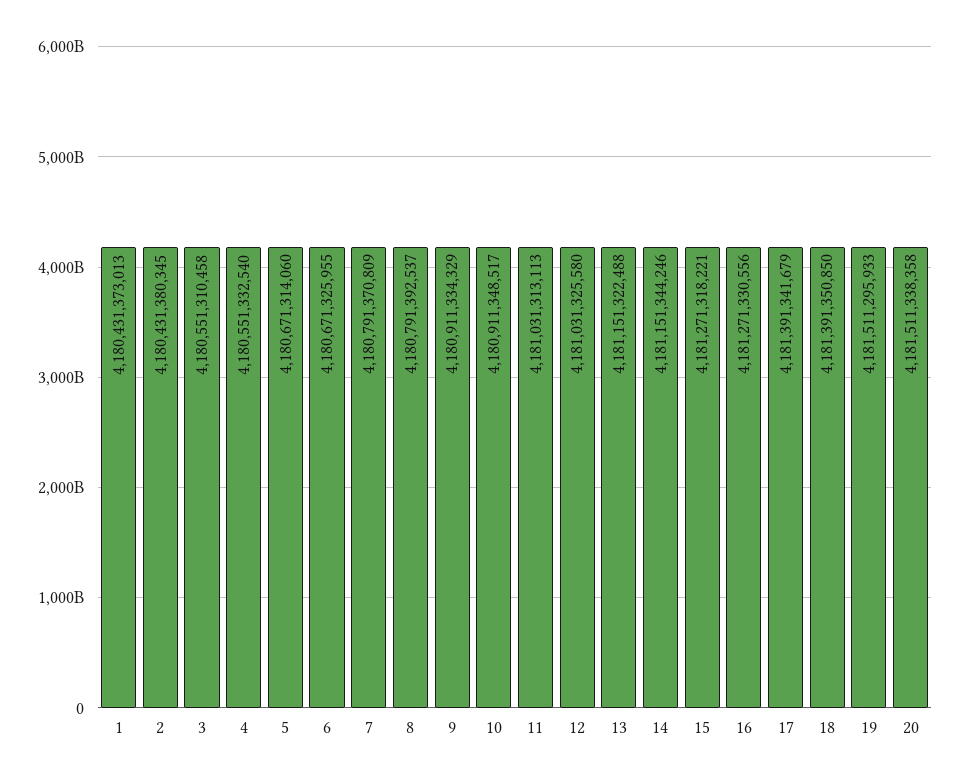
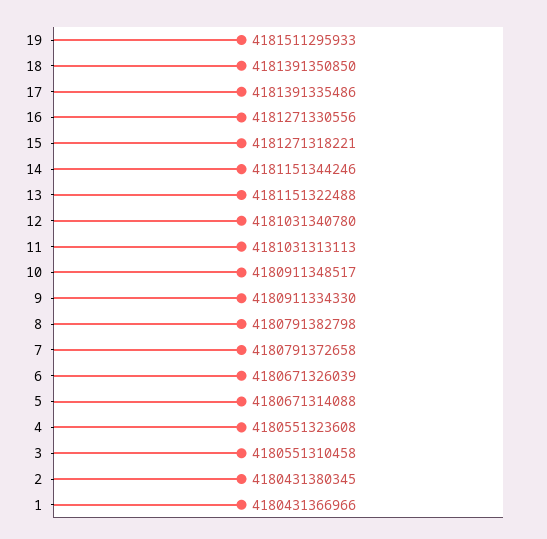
1: 4180431373013 -> 4180431366966
4: 4180551332540 -> 4180551323608
5: 4180671314060 -> 4180671314088
6: 4180671325955 -> 4180671326039
7: 4180791370809 -> 4180791372658
8: 4180791392537 -> 4180791382798
9: 4180911334329 -> 4180911334330
12: 4181031325580 -> 4181031340780
17: 4181391341679 -> 4181391335486
20: 4181511338358 -> none

